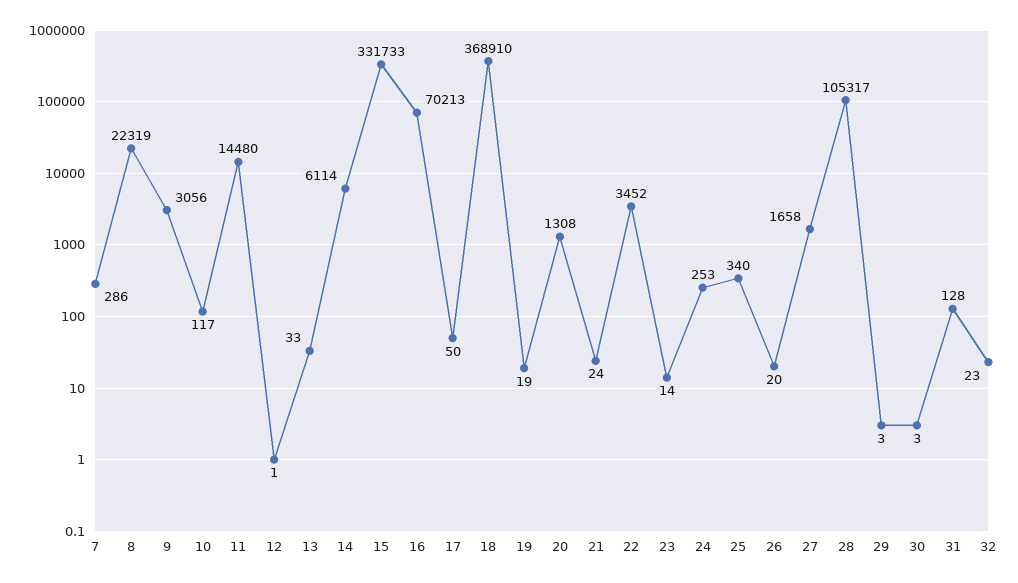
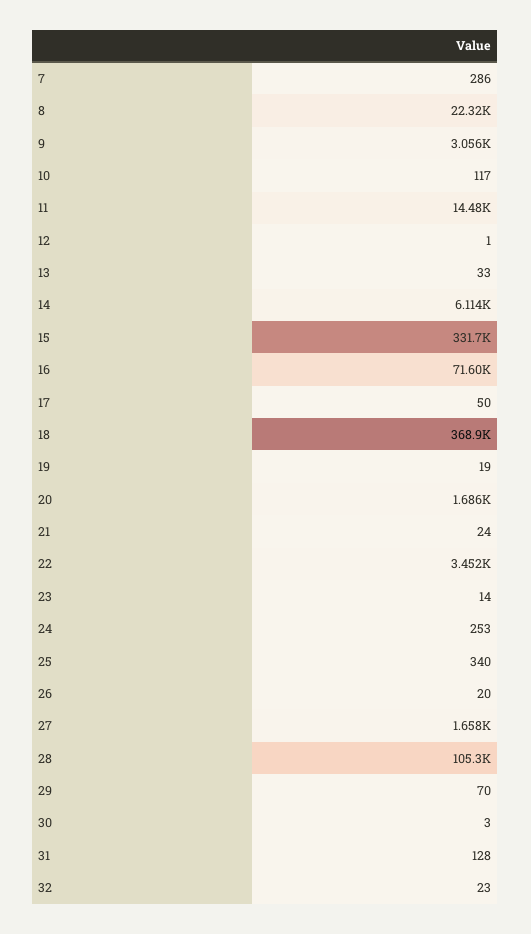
16: 70213 -> 71600
20: 1308 -> 1686
29: 3 -> 70

